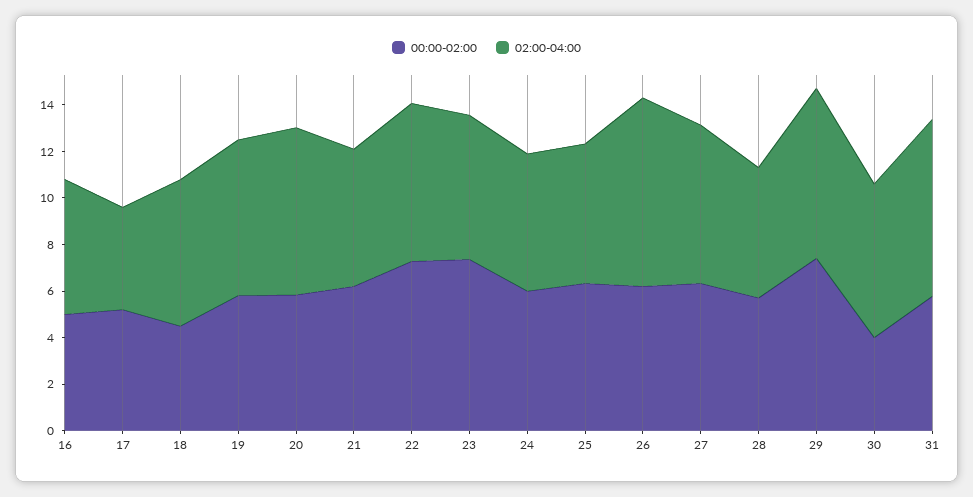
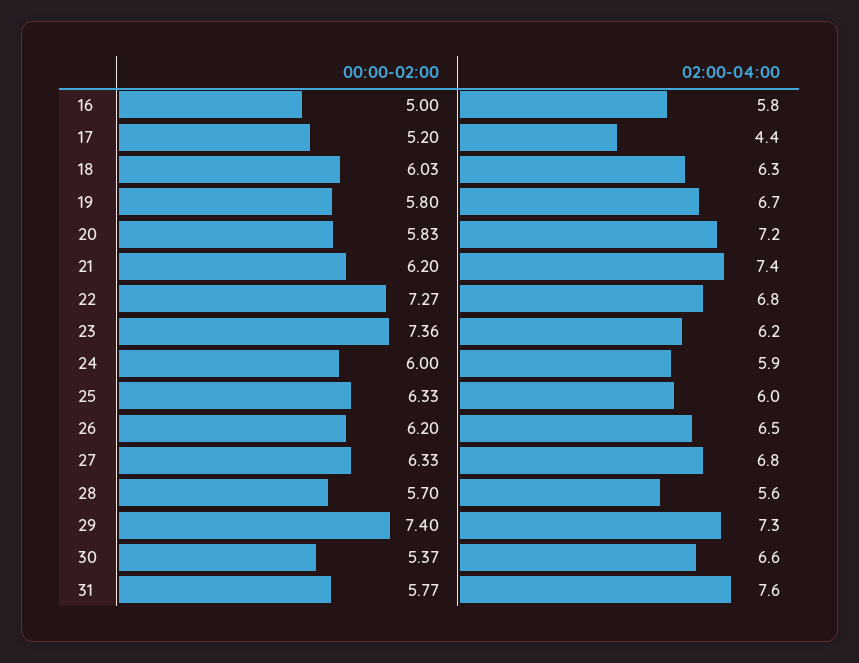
00:00-02:00, 18: 4.5 -> 6.03
02:00-04:00, 21: 6 -> 7.4
02:00-04:00, 26: 8 -> 6.5
00:00-02:00, 30: 4 -> 5.37

